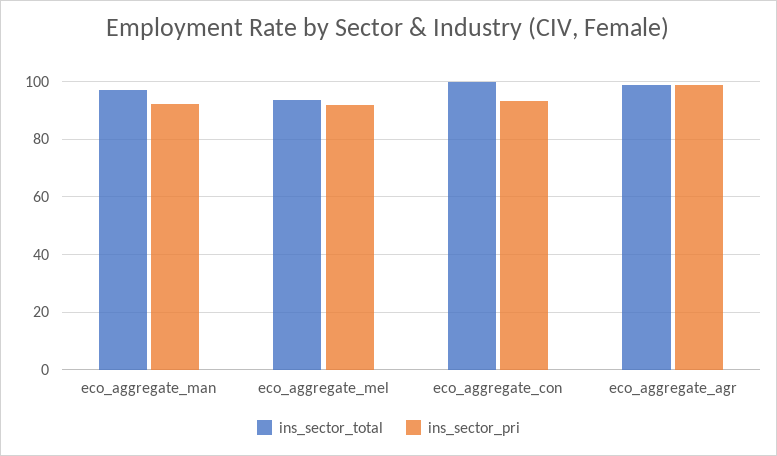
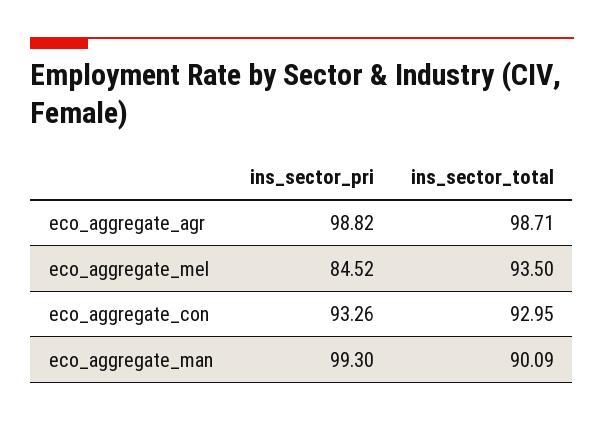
ins_sector_total, eco_aggregate_man: 97.5 -> 90.09
ins_sector_pri, eco_aggregate_man: 92.5 -> 99.3
ins_sector_pri, eco_aggregate_mel: 92.5 -> 84.52
ins_sector_total, eco_aggregate_con: 100 -> 92.95

